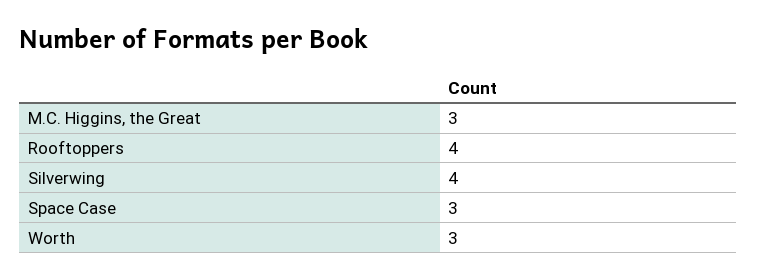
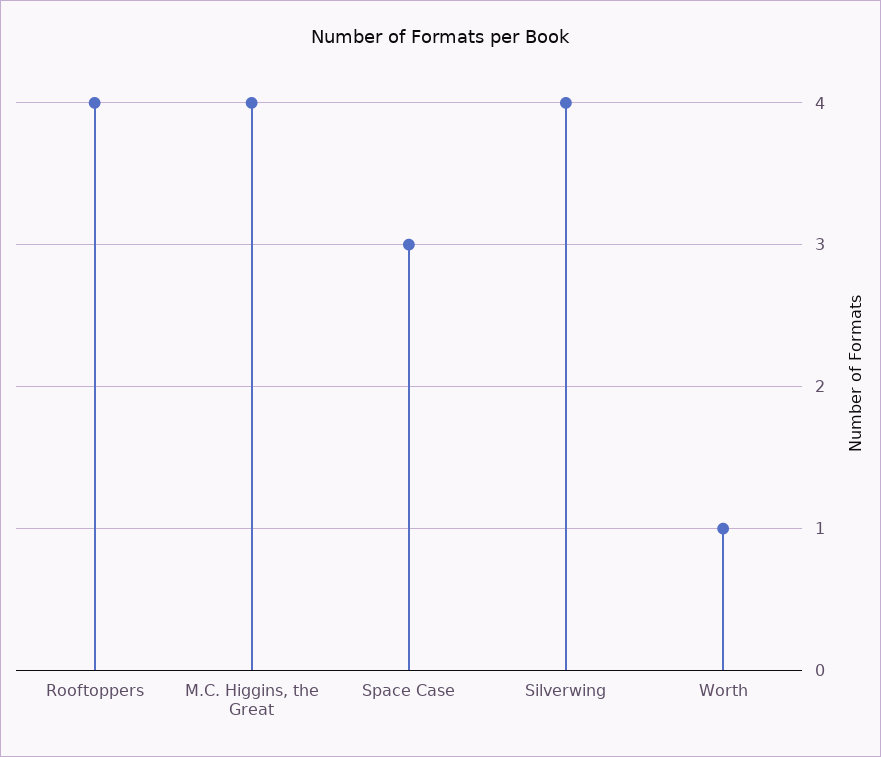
M.C. Higgins, the Great: 3 -> 4
Worth: 3 -> 1

